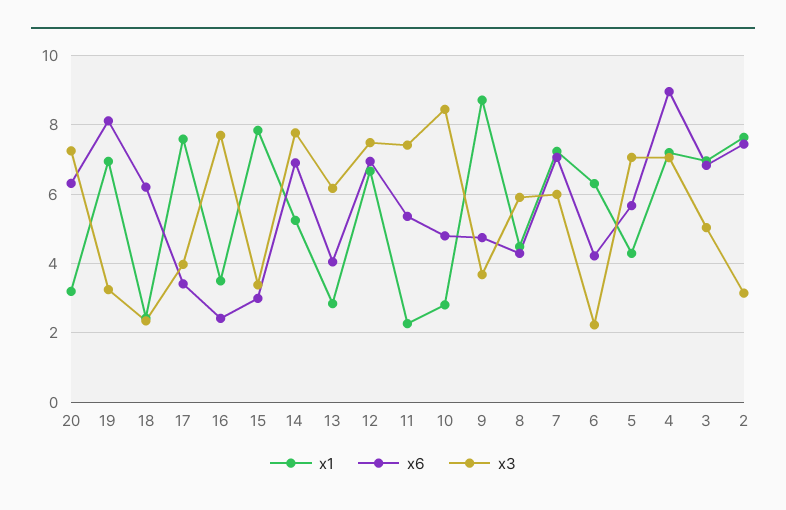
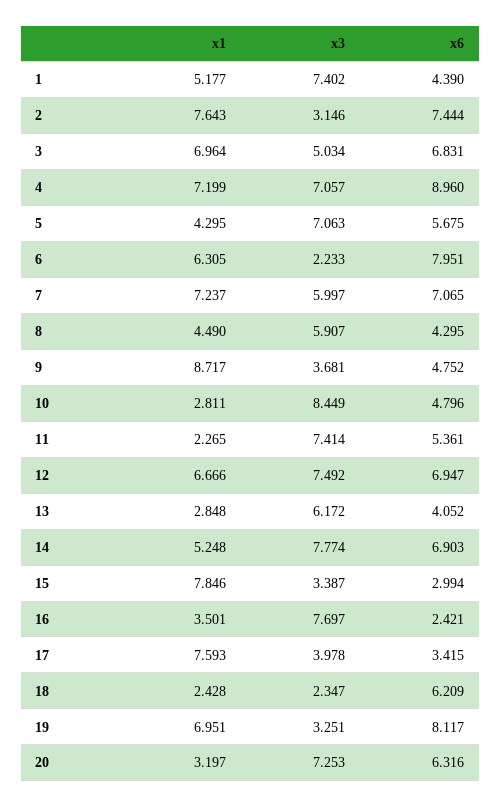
x6, 6: 4.2 -> 7.951
x1, 1: none -> 5.177
x3, 1: none -> 7.402
x6, 1: none -> 4.39

